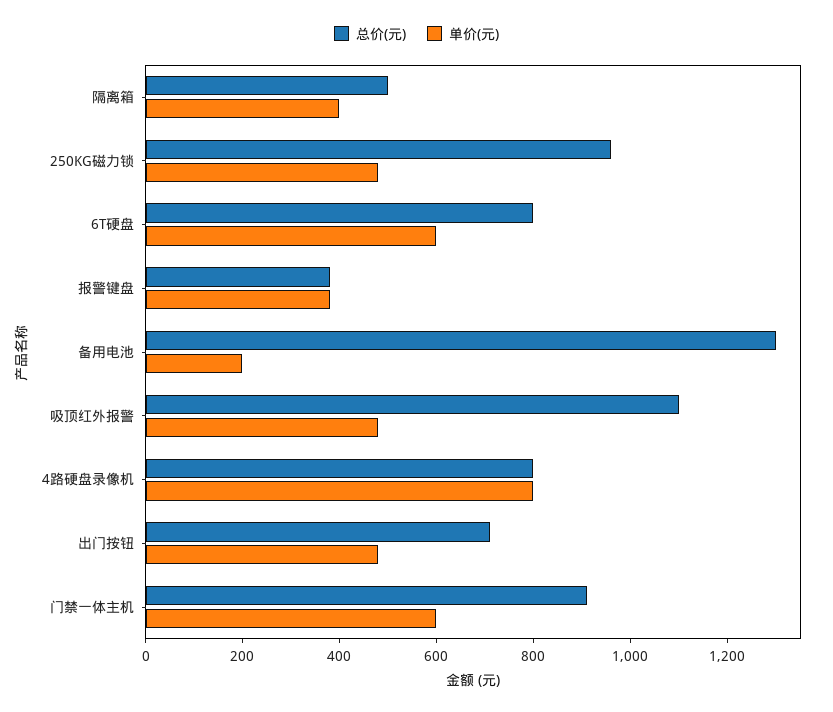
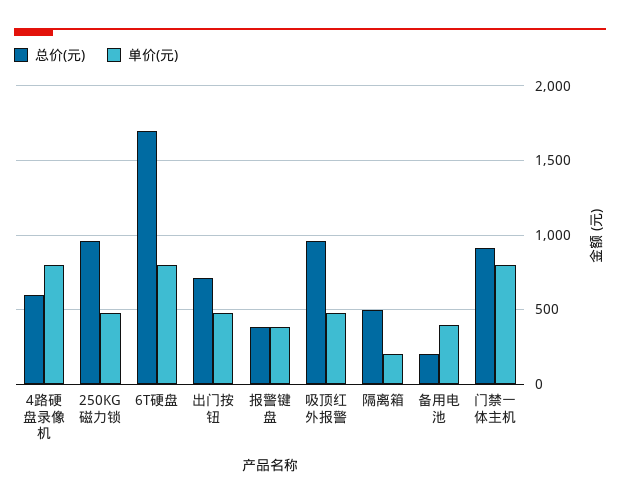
单价(元), 隔离箱: 400 -> 200
总价(元), 6T硬盘: 800 -> 1700
单价(元), 6T硬盘: 600 -> 800
总价(元), 备用电池: 1300 -> 200
单价(元), 备用电池: 200 -> 400
总价(元), 吸顶红外报警: 1100 -> 950
总价(元), 4路硬盘录像机: 800 -> 600
单价(元), 门禁一体主机: 600 -> 800

